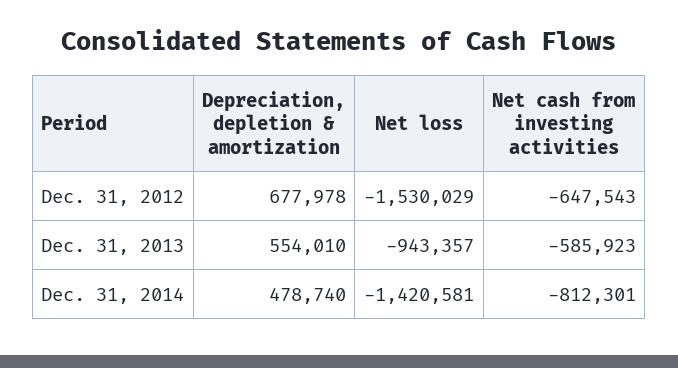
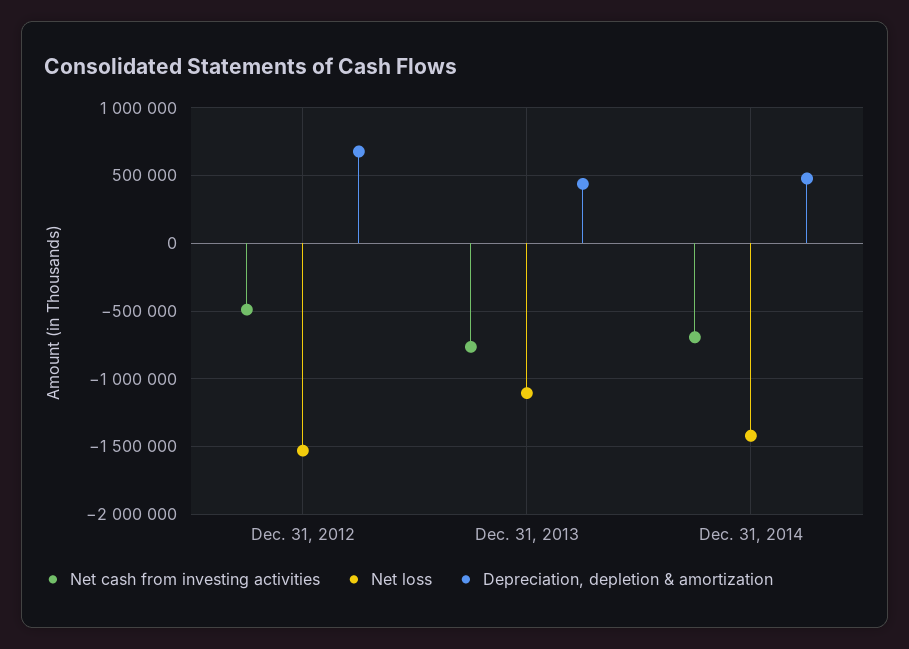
Net cash from investing activities, Dec. 31, 2012: -647543 -> -500000
Depreciation, depletion & amortization, Dec. 31, 2013: 554010 -> 450000
Net loss, Dec. 31, 2013: -943357 -> -1100000
Net cash from investing activities, Dec. 31, 2013: -585923 -> -750000
Net cash from investing activities, Dec. 31, 2014: -812301 -> -700000

